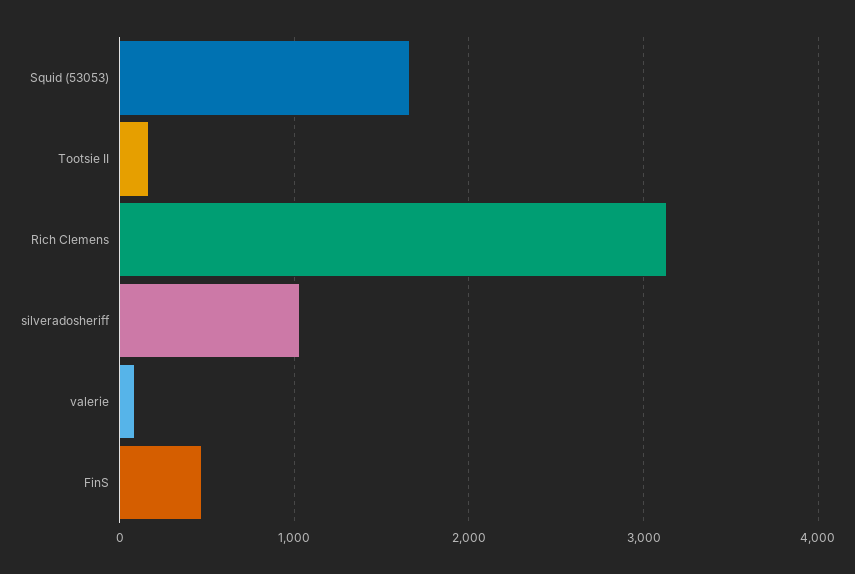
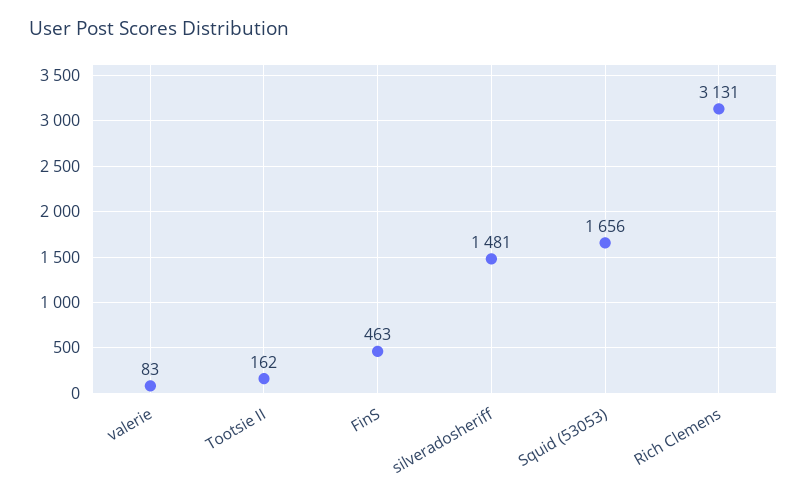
silveradosheriff: 1000 -> 1481

